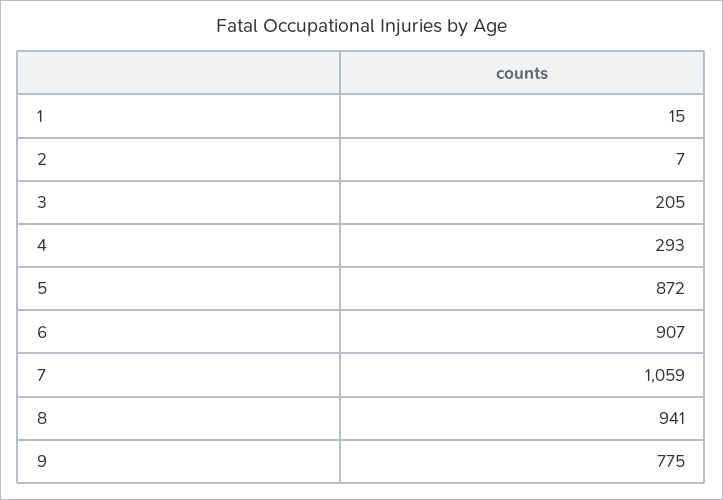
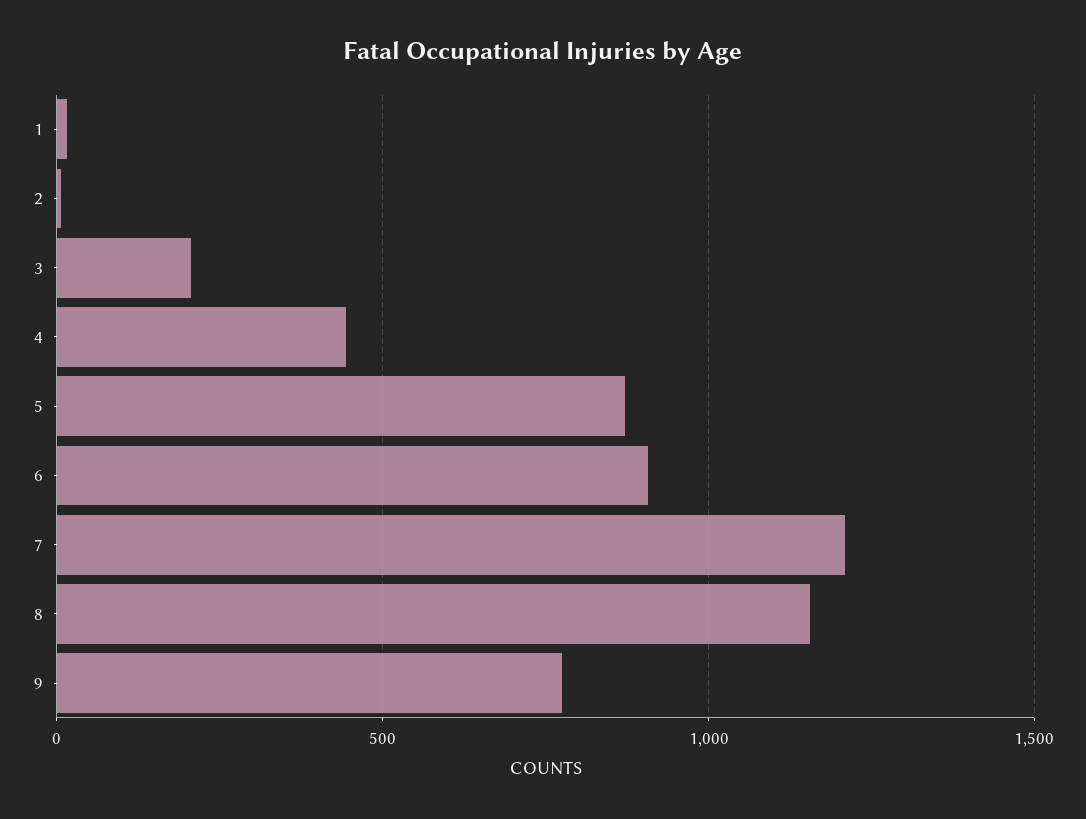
4: 293 -> 450
7: 1059 -> 1200
8: 941 -> 1150

